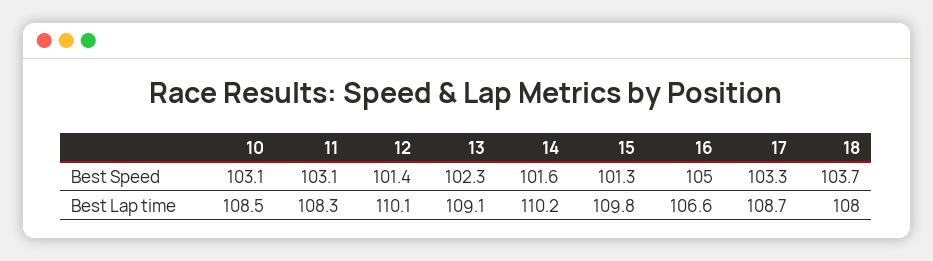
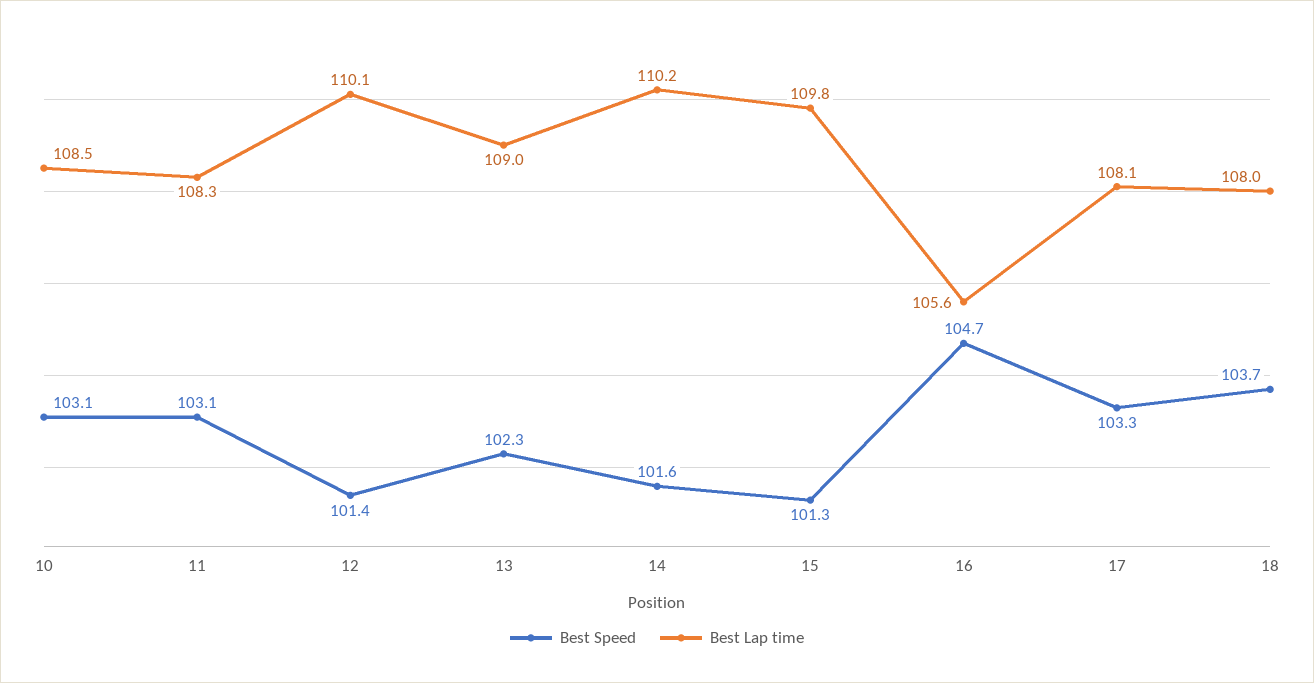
Best Speed, 16: 105 -> 104.7
Best Lap time, 13: 109.1 -> 109
Best Lap time, 16: 106.6 -> 105.6
Best Lap time, 17: 108.7 -> 108.1

